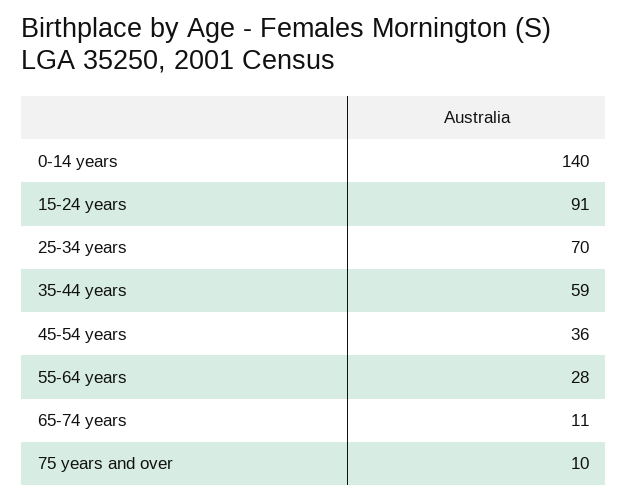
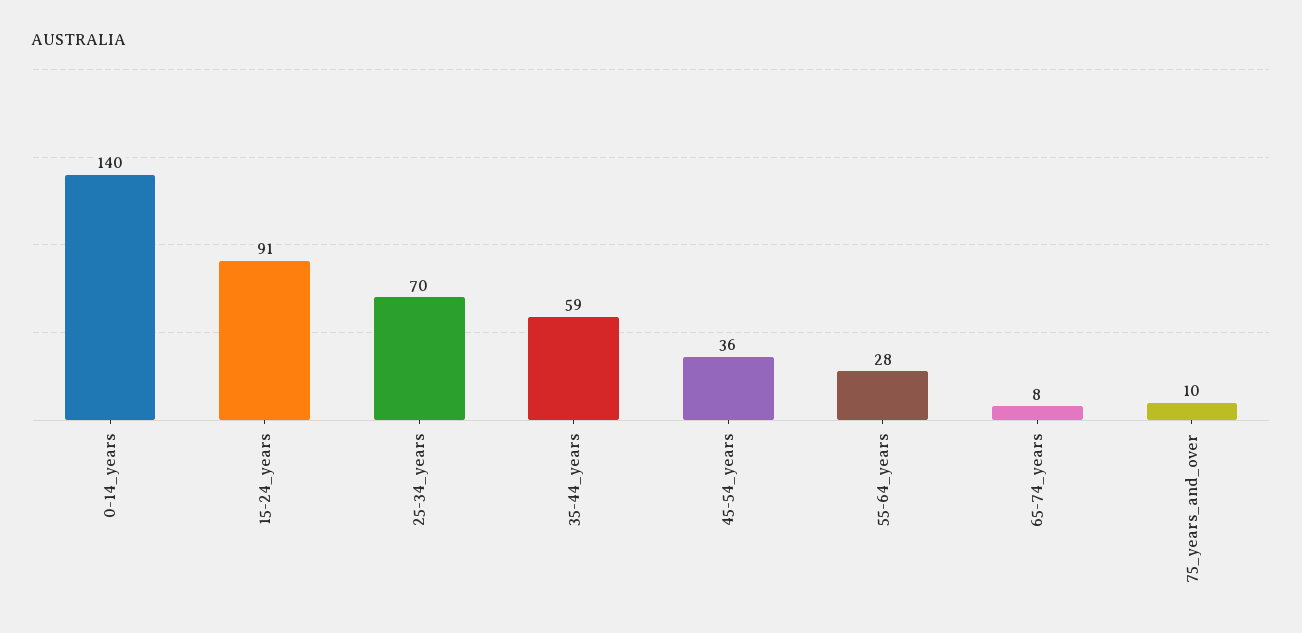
65-74 years: 11 -> 8

